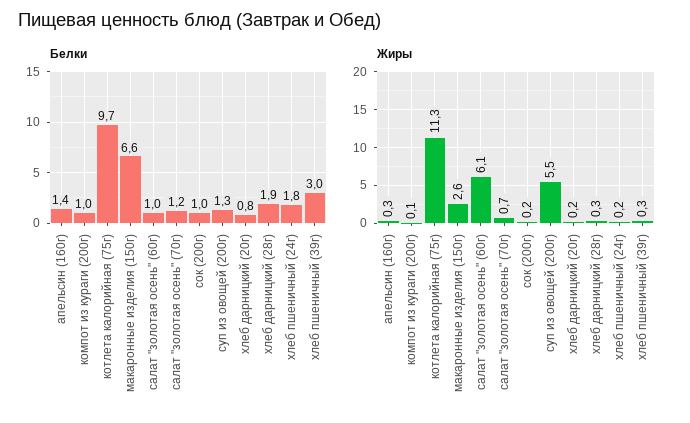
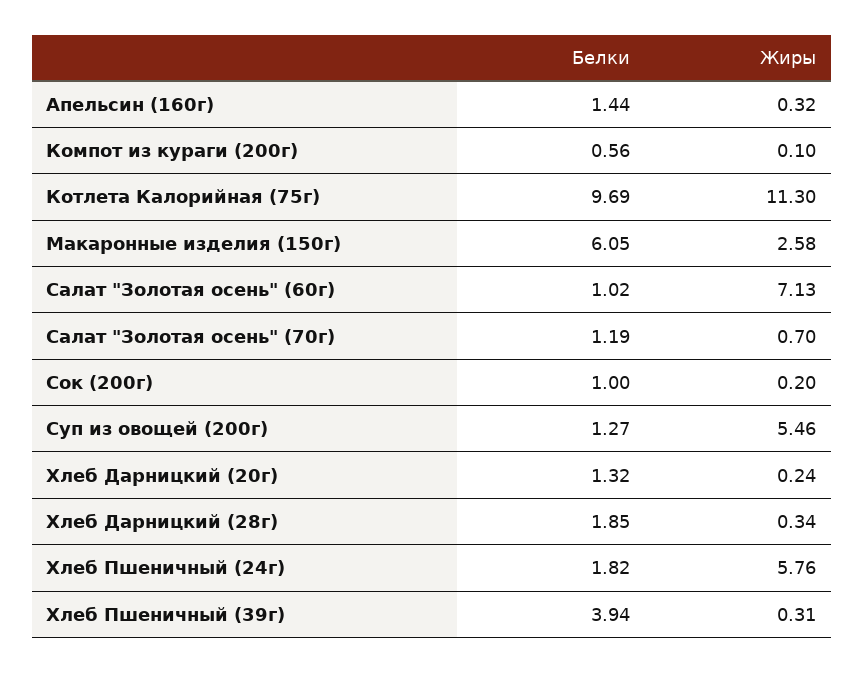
Белки, компот из кураги (200г): 1 -> 0.56
Белки, макаронные изделия (150г): 6.6 -> 6.05
Белки, хлеб дарницкий (20г): 0.8 -> 1.32
Белки, хлеб пшеничный (39г): 3 -> 3.94
Жиры, салат "золотая осень" (60г): 6.1 -> 7.13
Жиры, хлеб пшеничный (24г): 0.2 -> 5.76

